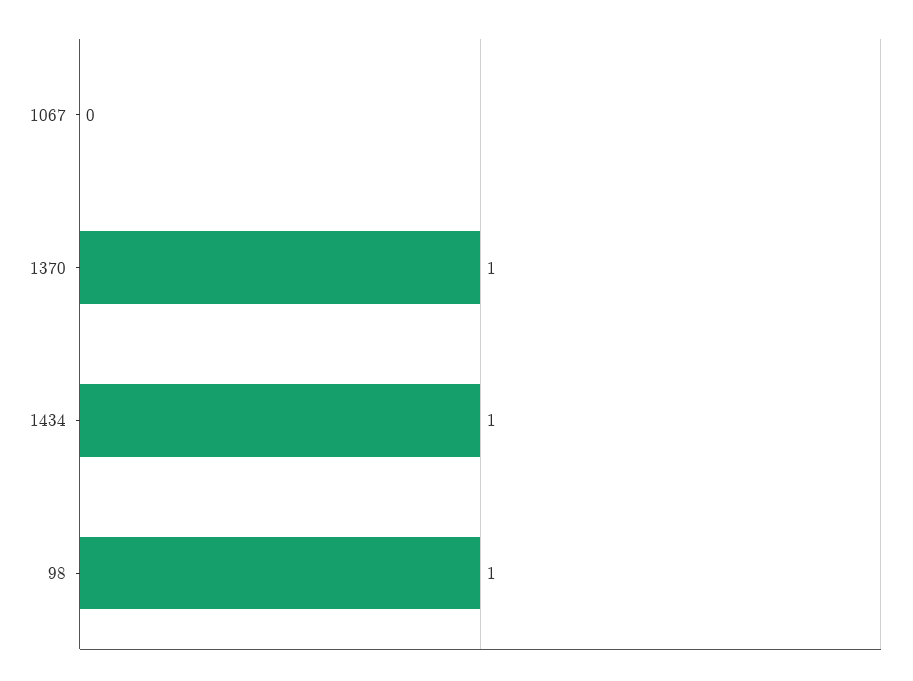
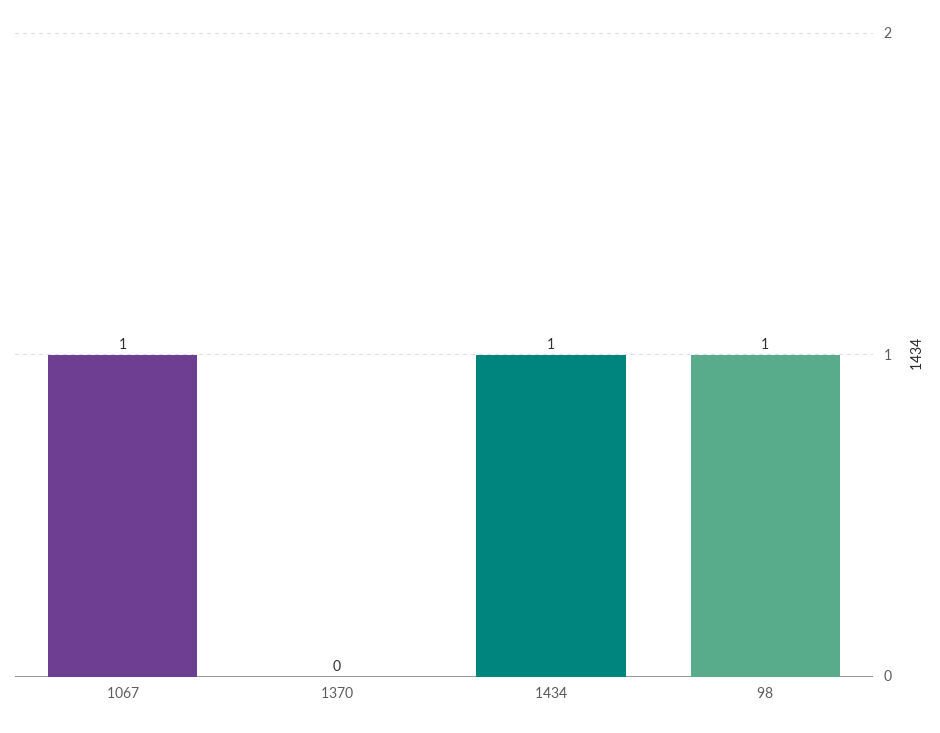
1067: 0 -> 1
1370: 1 -> 0

